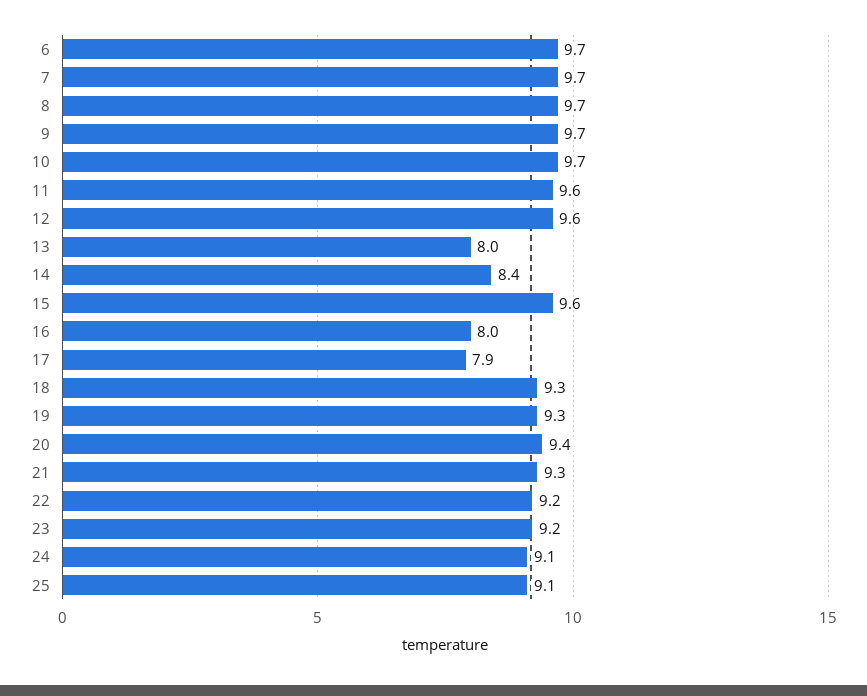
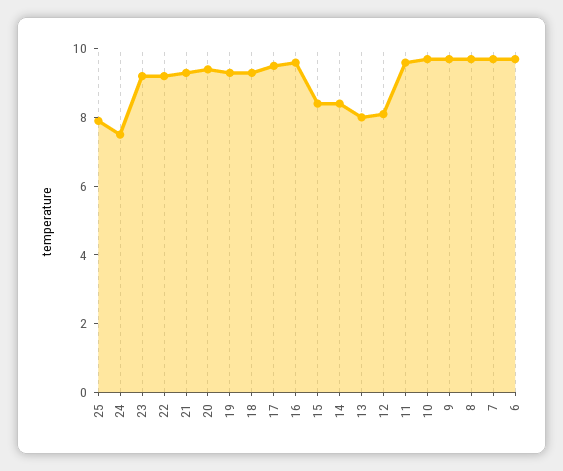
12: 9.6 -> 8
15: 9.6 -> 8.5
16: 8 -> 9.5
17: 7.9 -> 9.5
24: 9.1 -> 7.5
25: 9.1 -> 8

